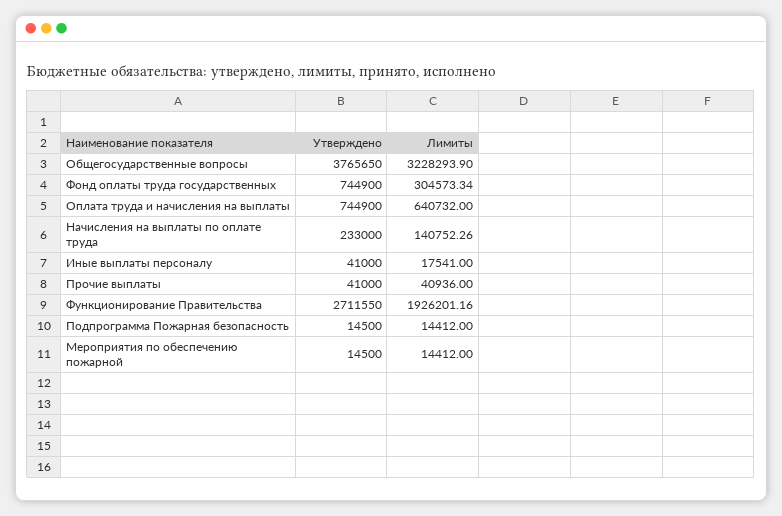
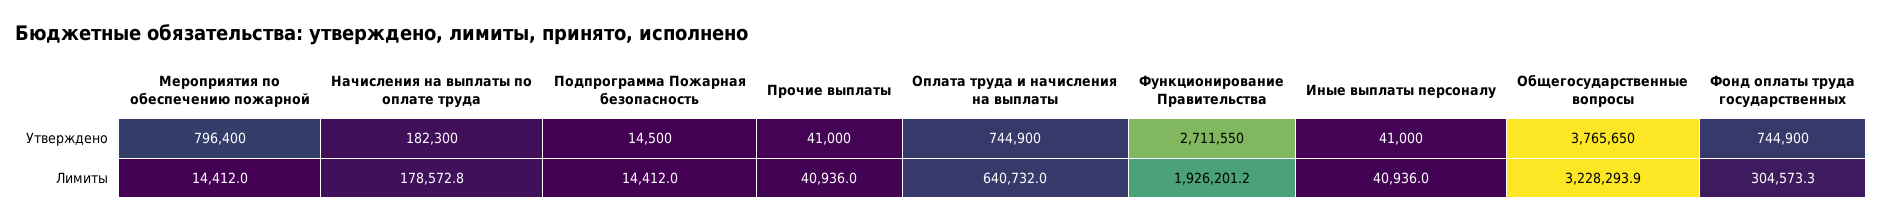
Утверждено, Начисления на выплаты по оплате труда: 233000 -> 182300
Лимиты, Начисления на выплаты по оплате труда: 140752.26 -> 178572.8
Лимиты, Иные выплаты персоналу: 17541 -> 40936
Утверждено, Мероприятия по обеспечению пожарной: 14500 -> 796400

